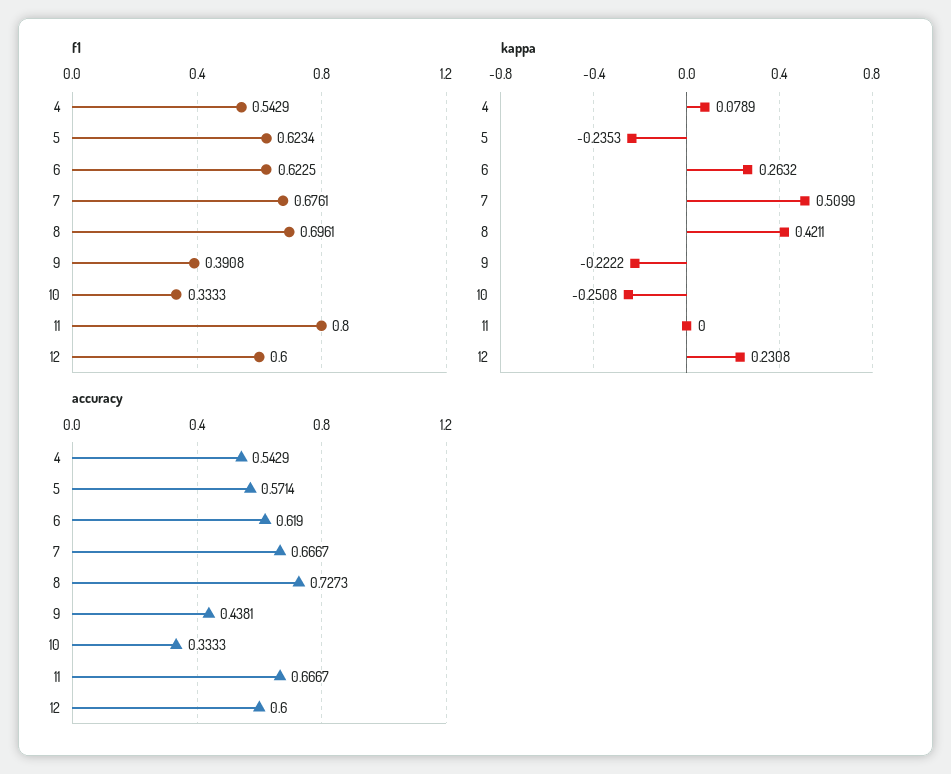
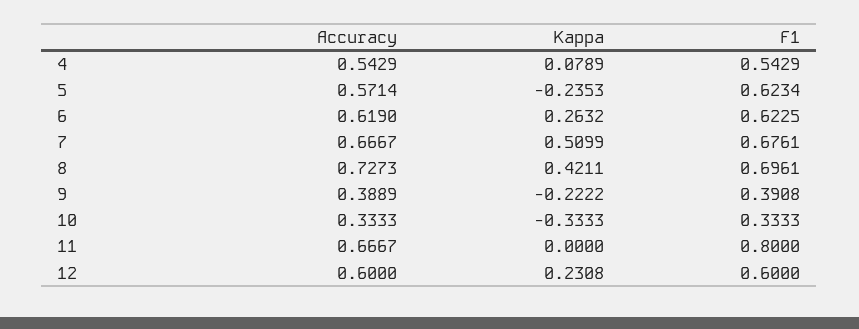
kappa, 10: -0.2508 -> -0.3333
accuracy, 9: 0.4381 -> 0.3889

